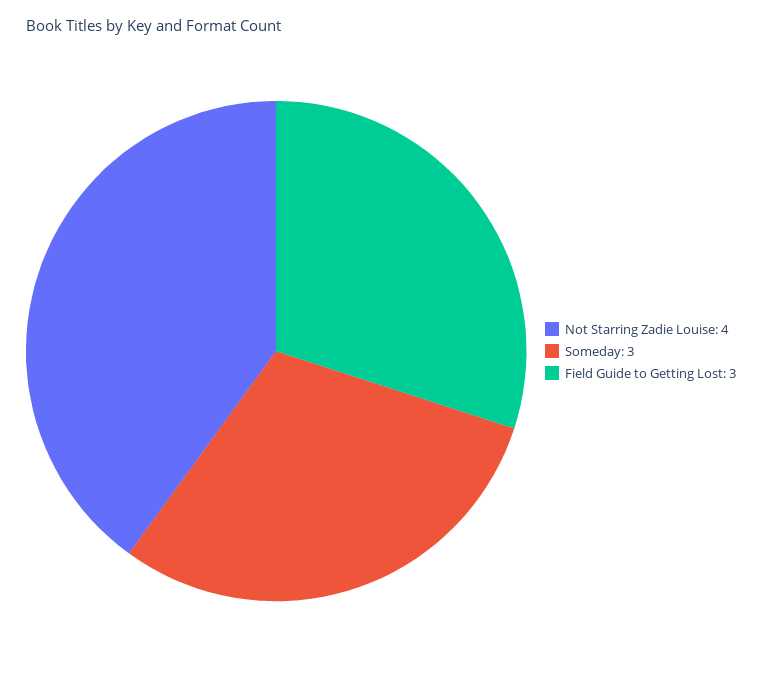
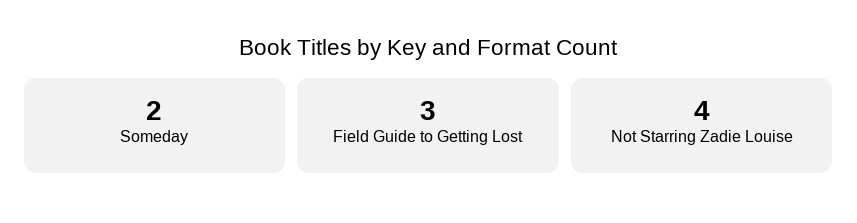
Someday: 3 -> 2

